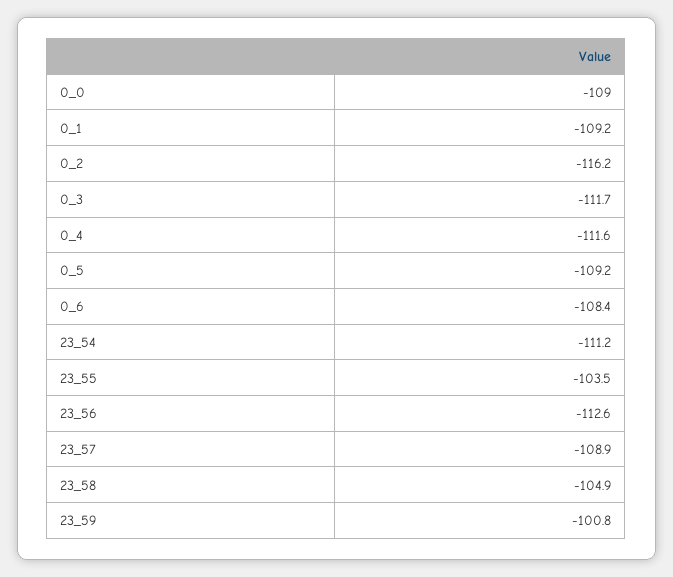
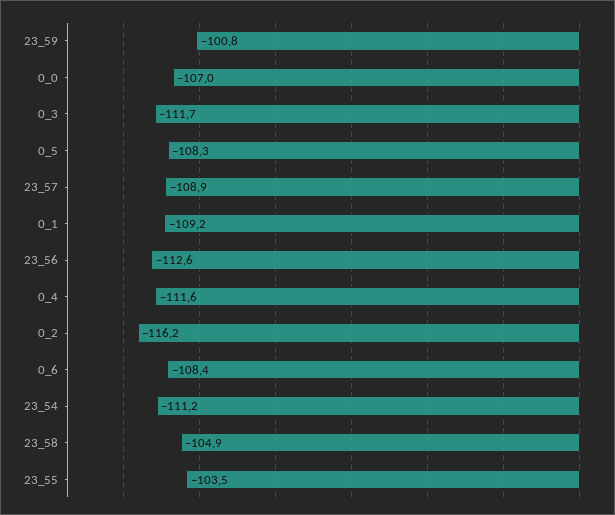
0_0: -109 -> -107
0_5: -109.2 -> -108.3

